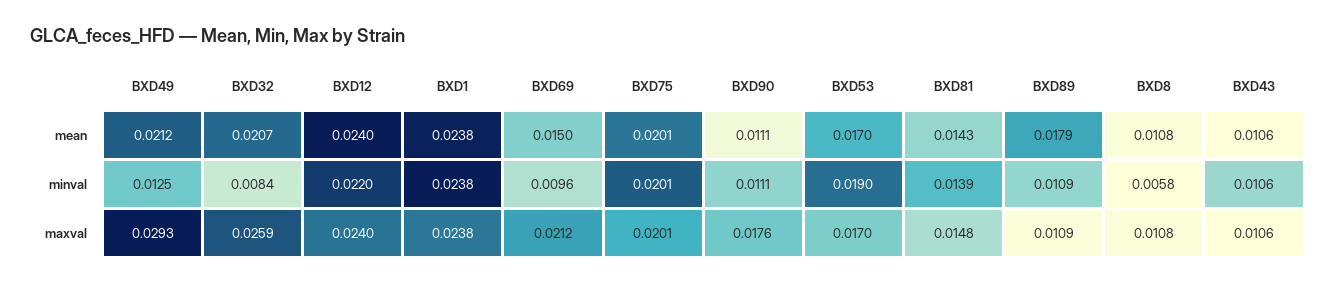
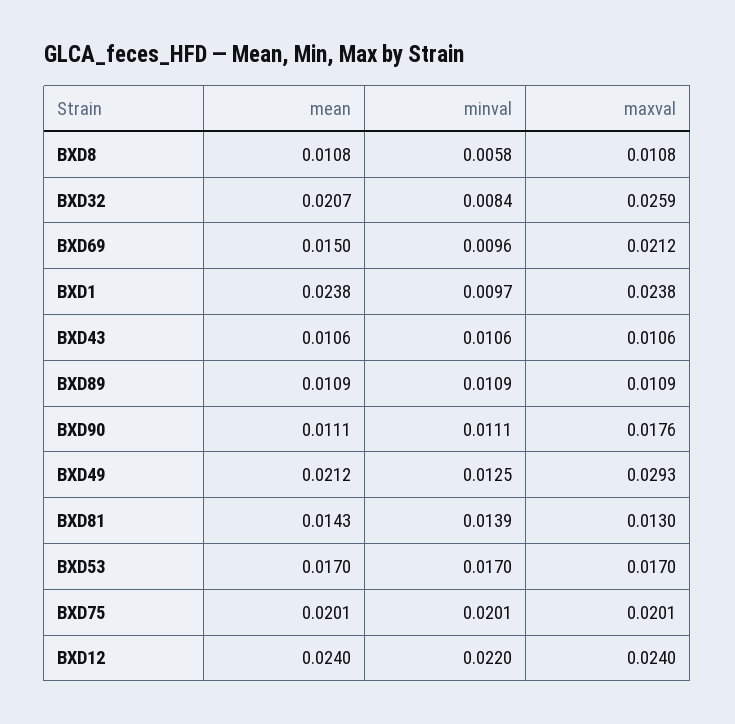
BXD89, mean: 0.0179 -> 0.0109
BXD1, minval: 0.0238 -> 0.0097
BXD53, minval: 0.019 -> 0.017
BXD81, maxval: 0.0148 -> 0.013

